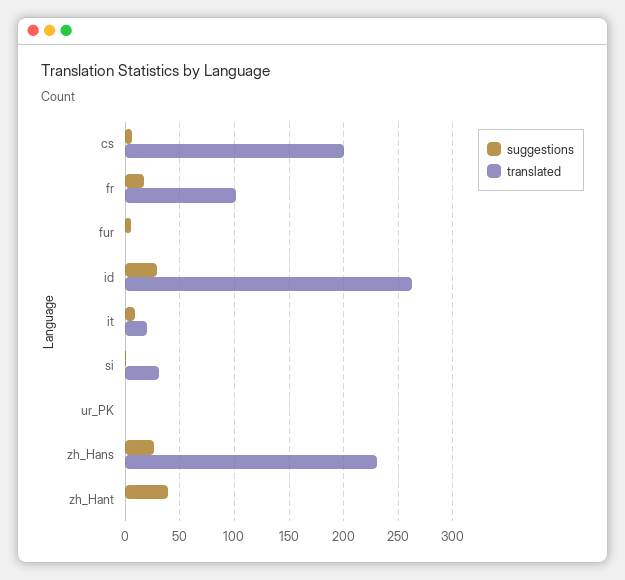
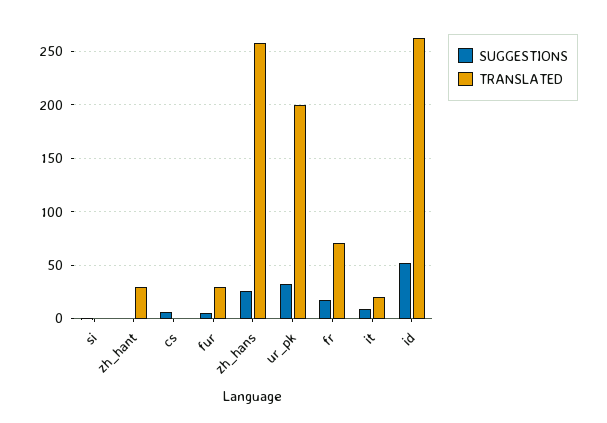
translated, cs: 200 -> 0
translated, fr: 100 -> 70
translated, fur: 0 -> 30
suggestions, id: 30 -> 50
translated, si: 30 -> 0
suggestions, ur_PK: 0 -> 30
translated, ur_PK: 0 -> 200
translated, zh_Hans: 230 -> 260
suggestions, zh_Hant: 40 -> 0
translated, zh_Hant: 0 -> 30

